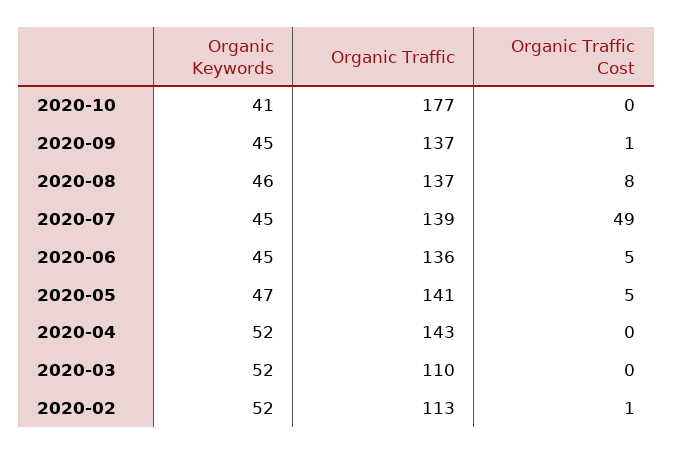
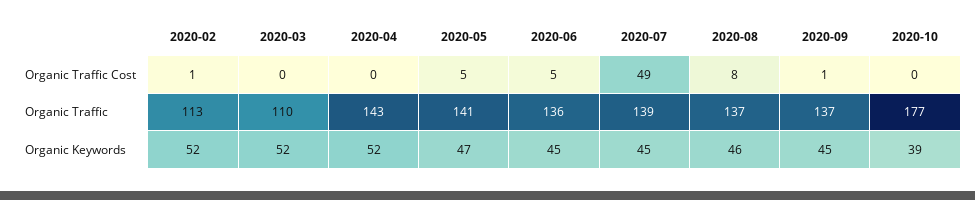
Organic Keywords, 2020-10: 41 -> 39

